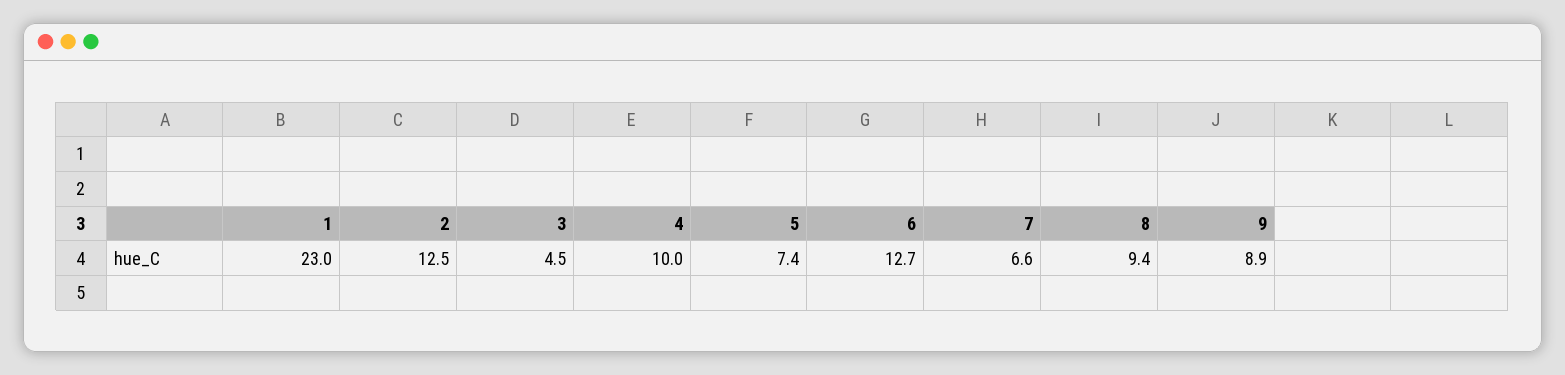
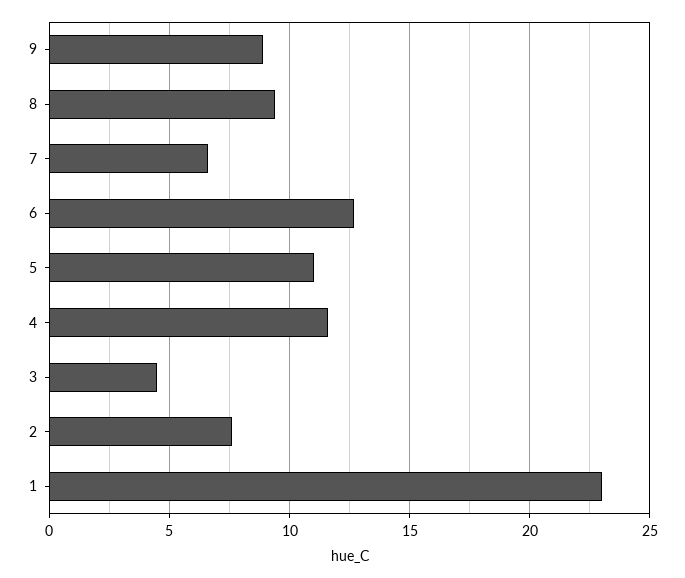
2: 12.5 -> 7.5
4: 10 -> 11.5
5: 7.4 -> 11

